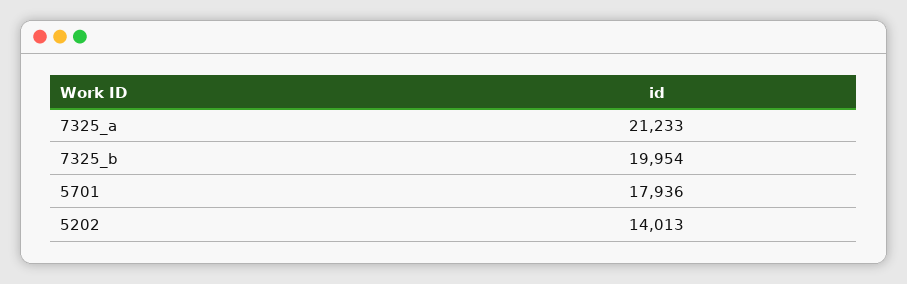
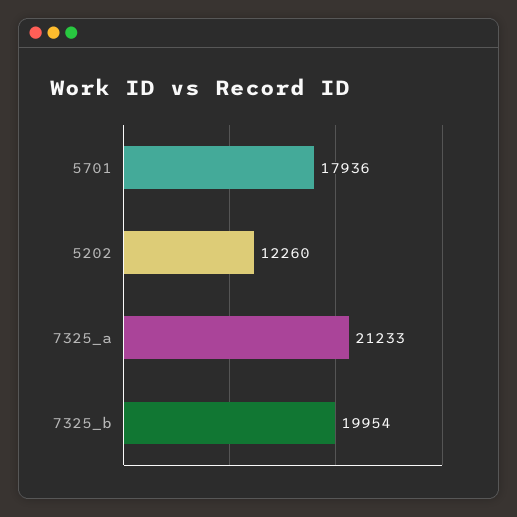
5202: 14013 -> 12260

